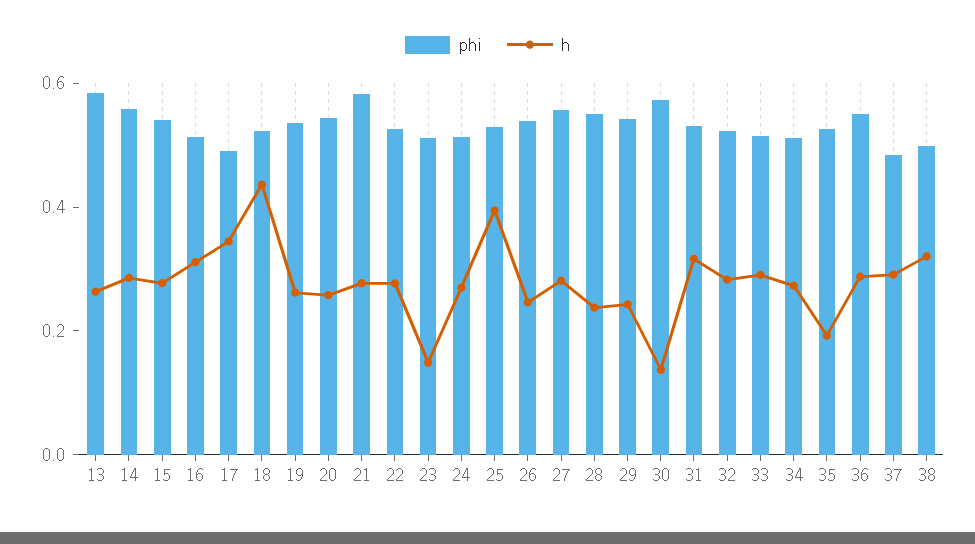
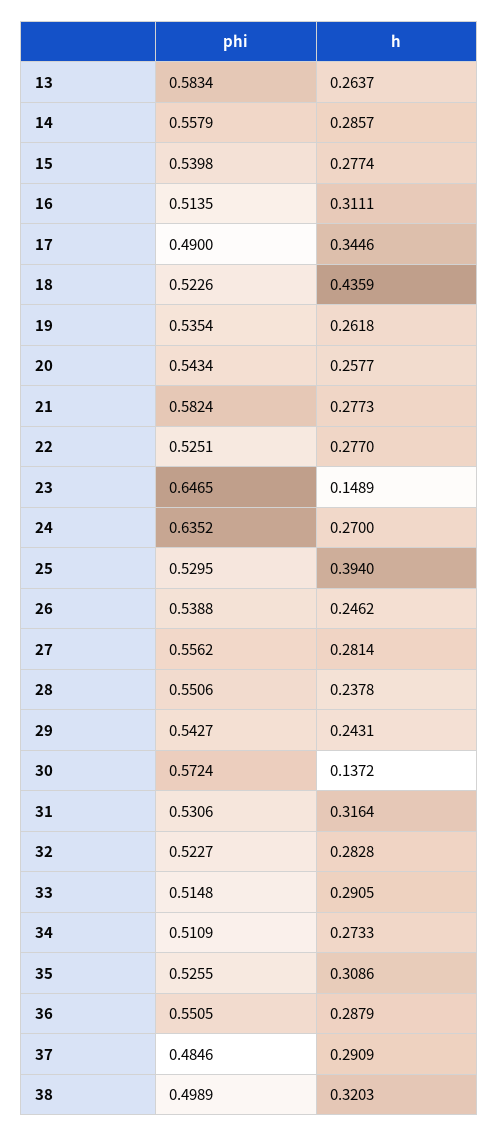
phi, 23: 0.5 -> 0.6465
phi, 24: 0.5 -> 0.6352
h, 35: 0.2 -> 0.3086

